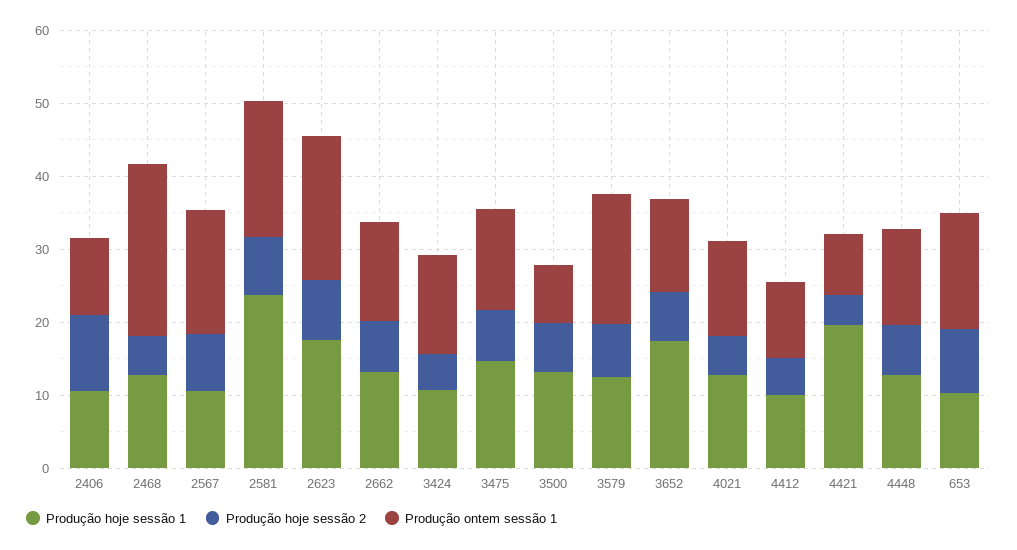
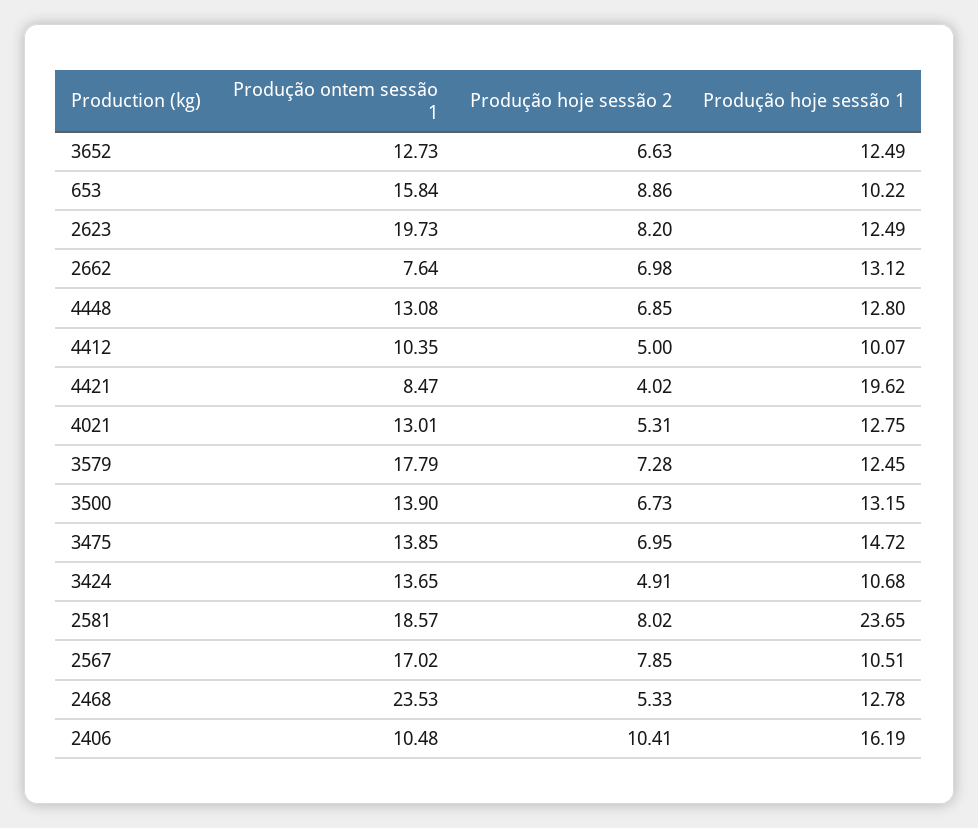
Produção hoje sessão 1, 2406: 10 -> 16.19
Produção hoje sessão 1, 2623: 18 -> 12.49
Produção ontem sessão 1, 2662: 14 -> 7.64
Produção ontem sessão 1, 3500: 8 -> 13.9
Produção hoje sessão 1, 3652: 18 -> 12.49

